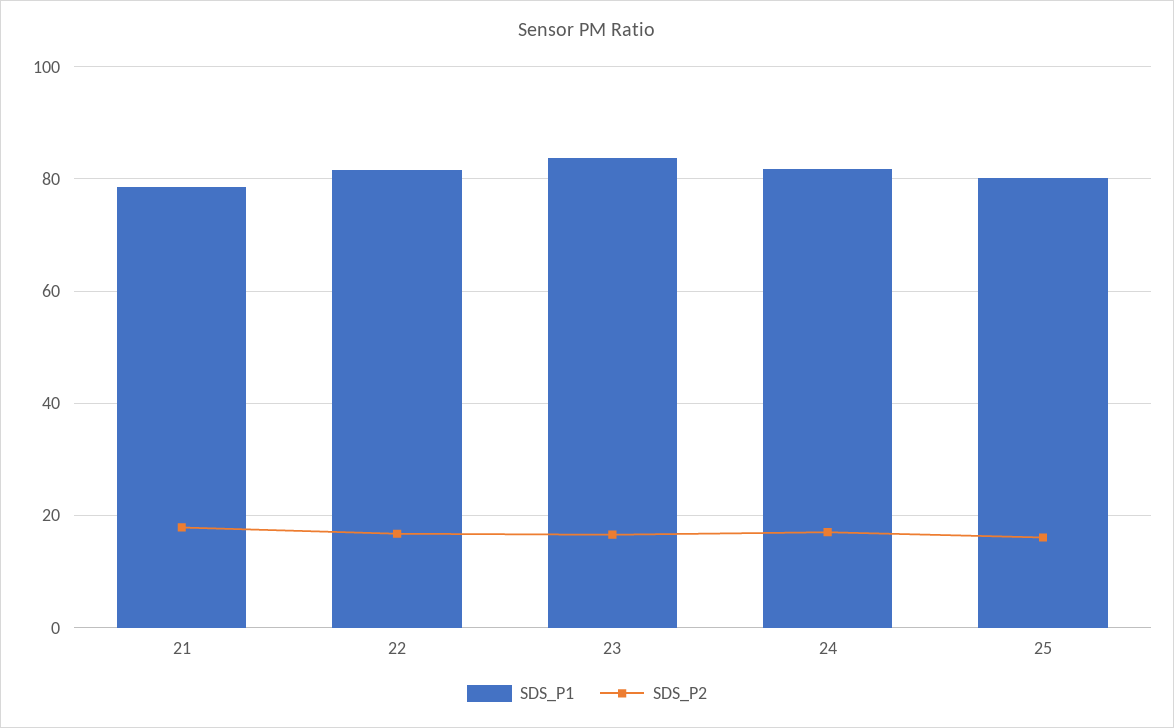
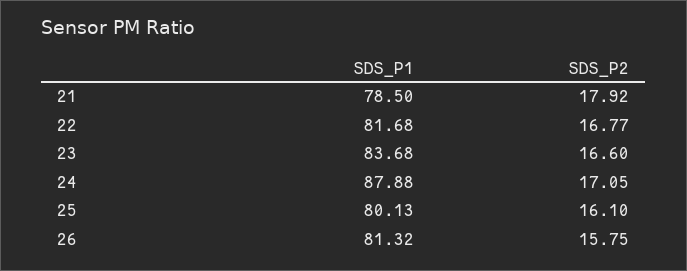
SDS_P1, 24: 82 -> 87.88
SDS_P1, 26: none -> 81.32
SDS_P2, 26: none -> 15.75

